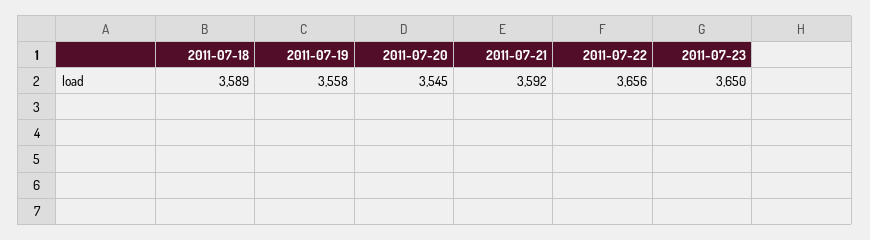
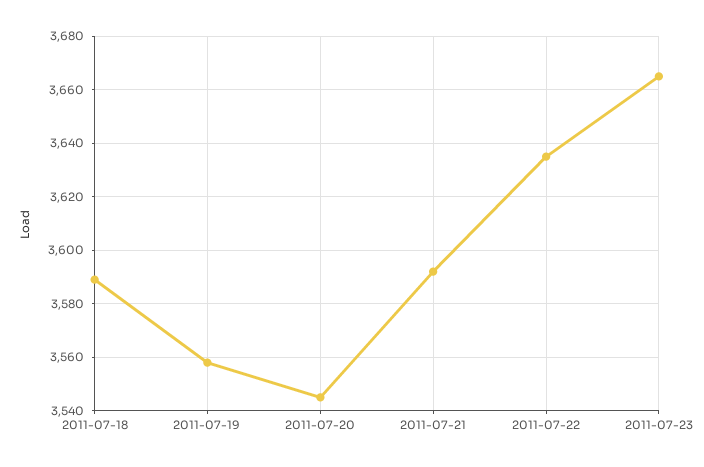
2011-07-22: 3656 -> 3635
2011-07-23: 3650 -> 3665

